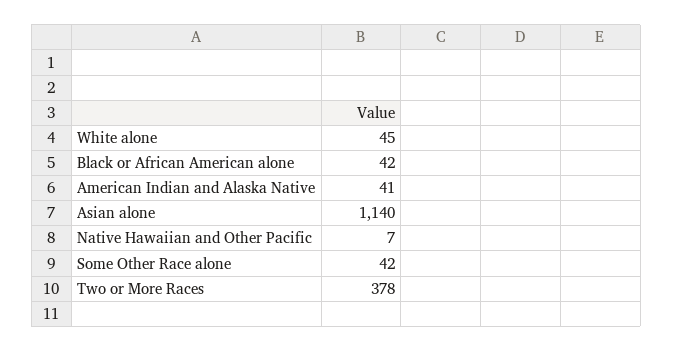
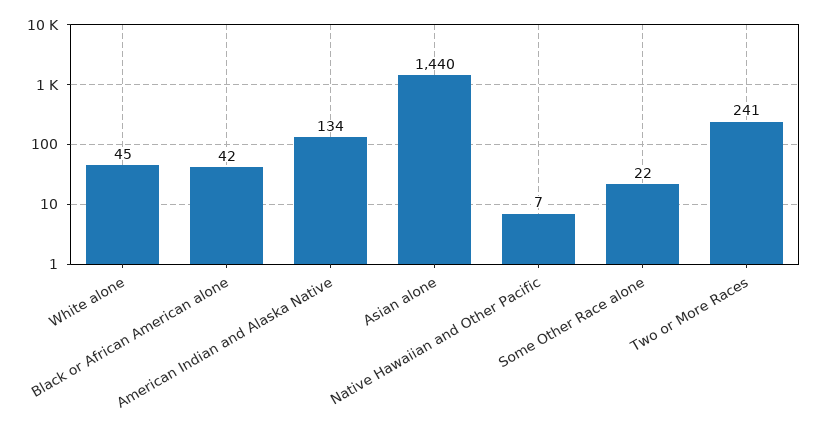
American Indian and Alaska Native: 41 -> 134
Asian alone: 1140 -> 1440
Some Other Race alone: 42 -> 22
Two or More Races: 378 -> 241

